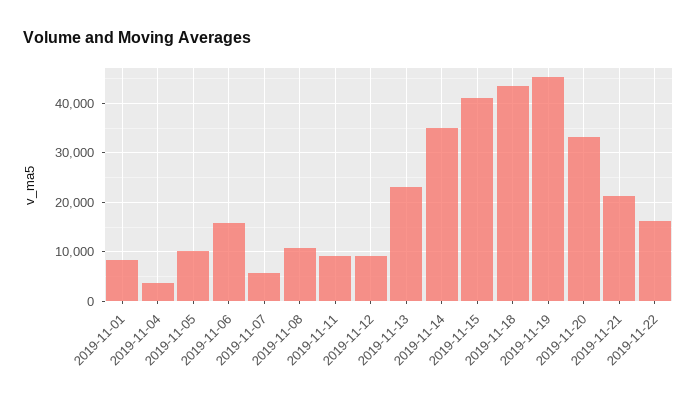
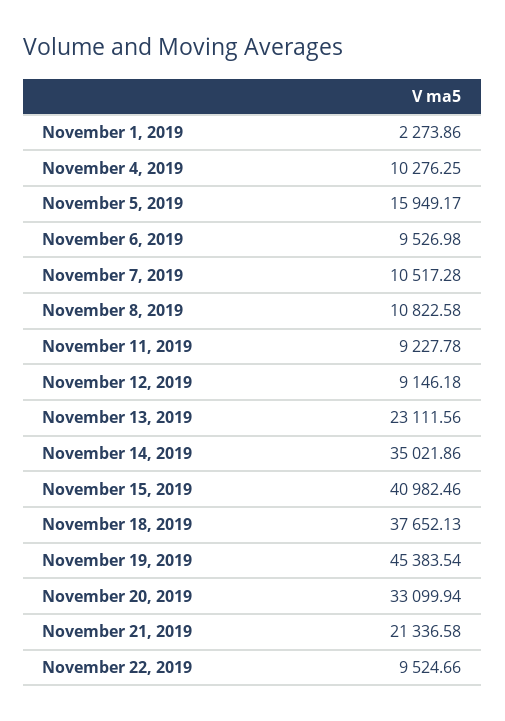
2019-11-01: 8000 -> 2273.86
2019-11-04: 4000 -> 10276.25
2019-11-05: 10000 -> 15949.17
2019-11-06: 16000 -> 9526.98
2019-11-07: 6000 -> 10517.28
2019-11-18: 44000 -> 37652.13
2019-11-22: 16000 -> 9524.66

